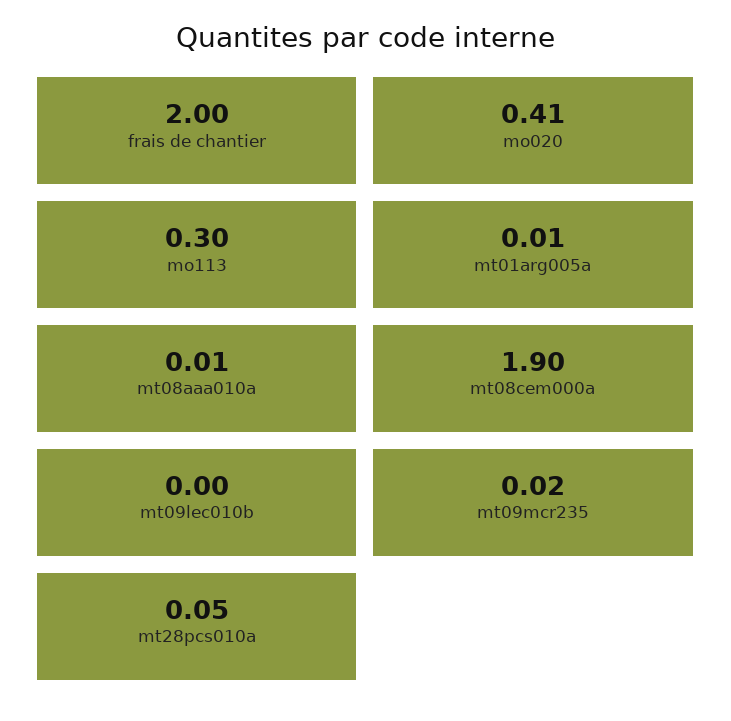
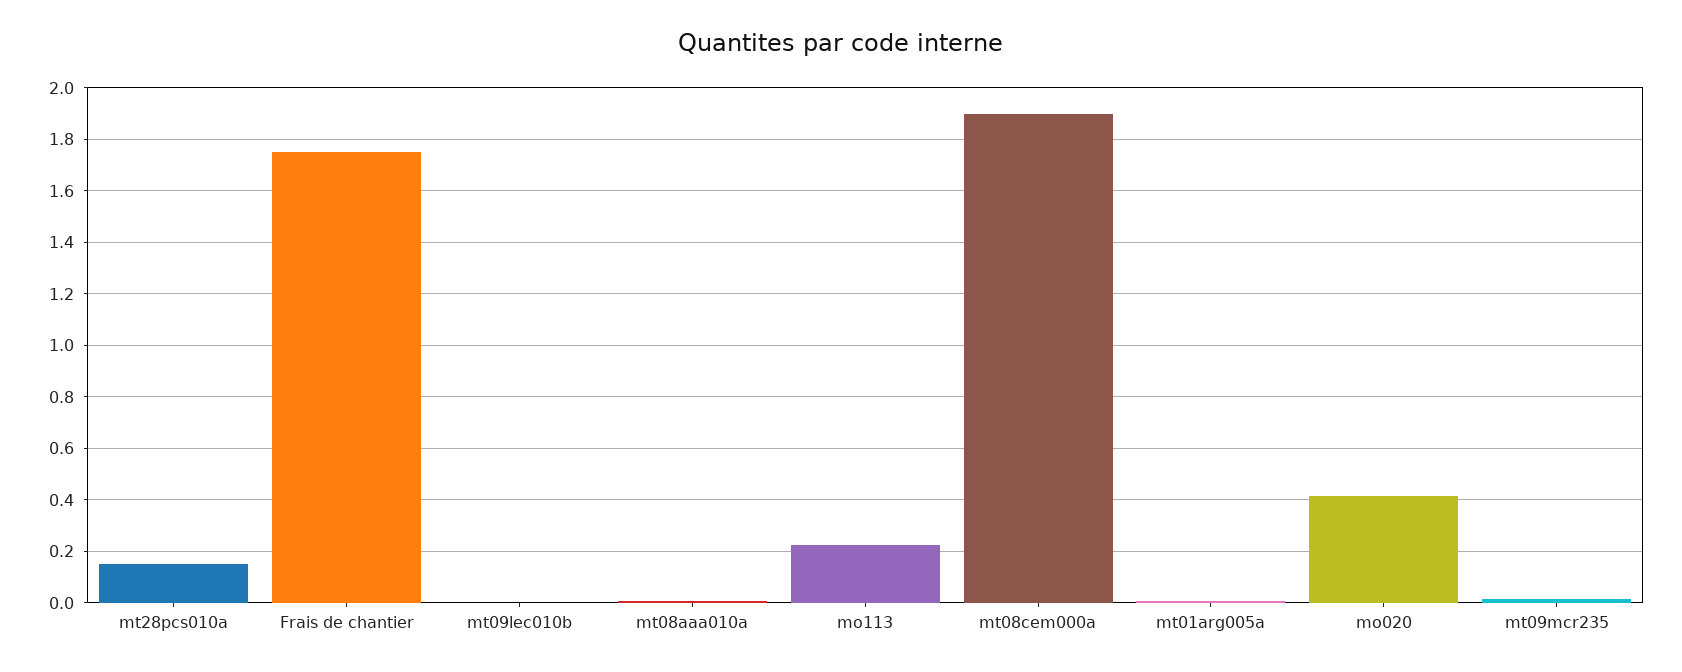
frais de chantier: 2 -> 1.75
mo113: 0.3 -> 0.225
mt28pcs010a: 0.05 -> 0.15

